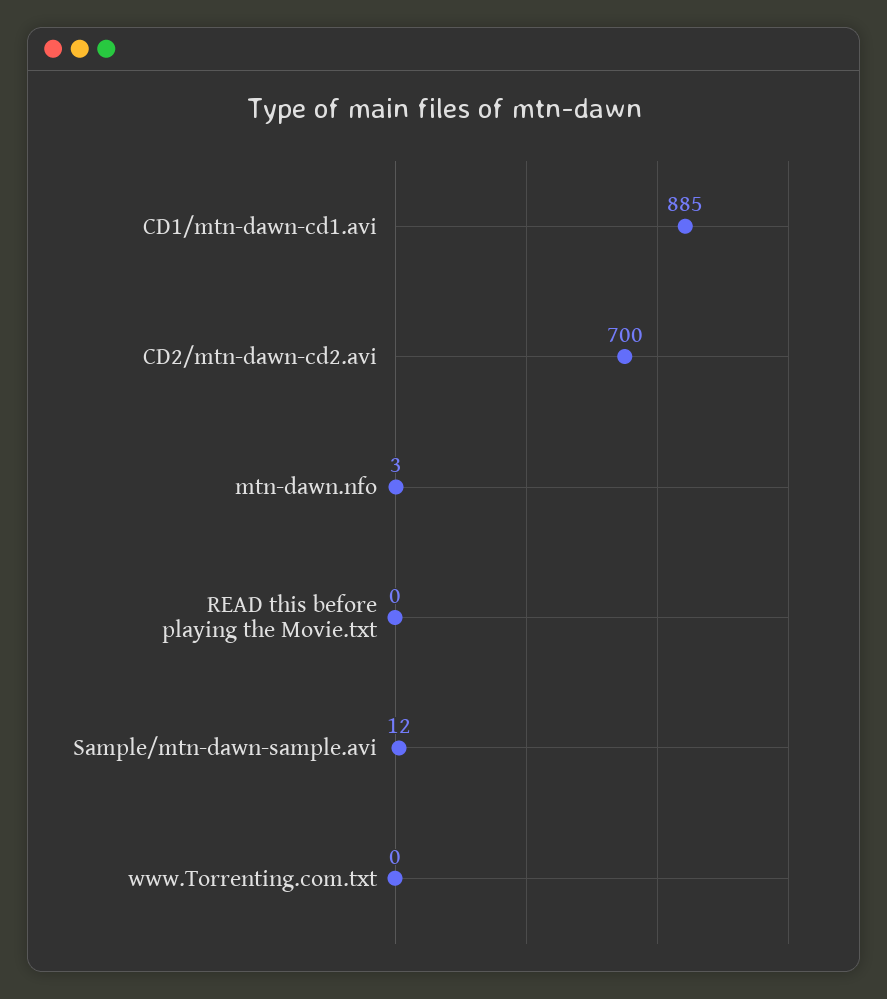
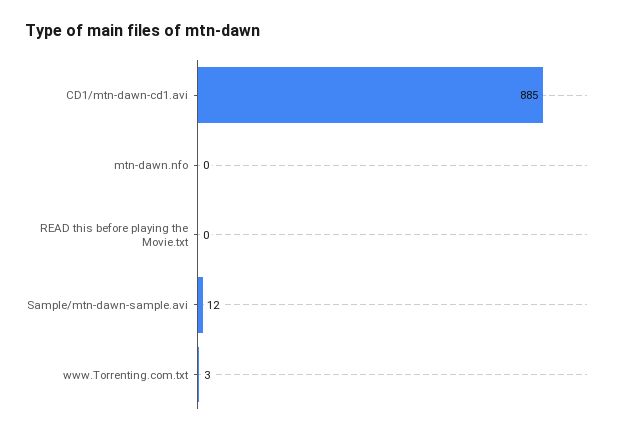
CD2/mtn-dawn-cd2.avi: 700 -> none
mtn-dawn.nfo: 3 -> 0
www.Torrenting.com.txt: 0 -> 3

